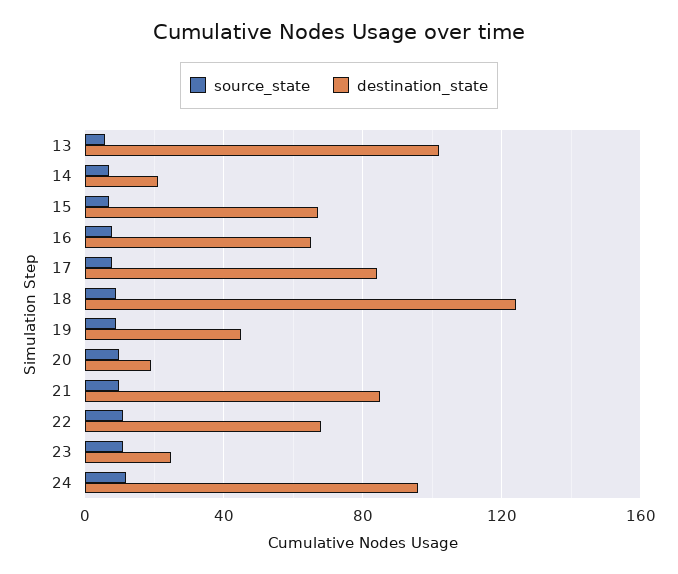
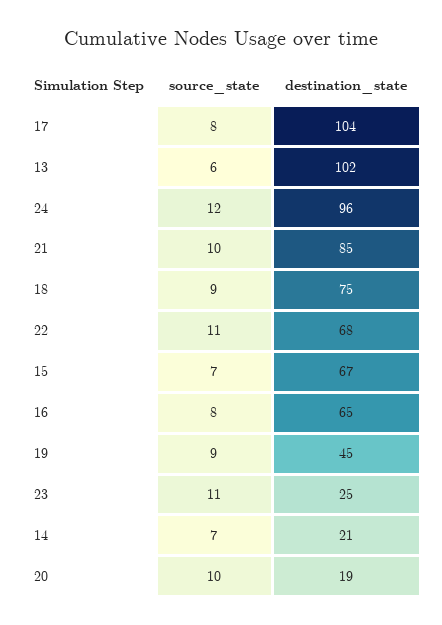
destination_state, 17: 85 -> 104
destination_state, 18: 125 -> 75

